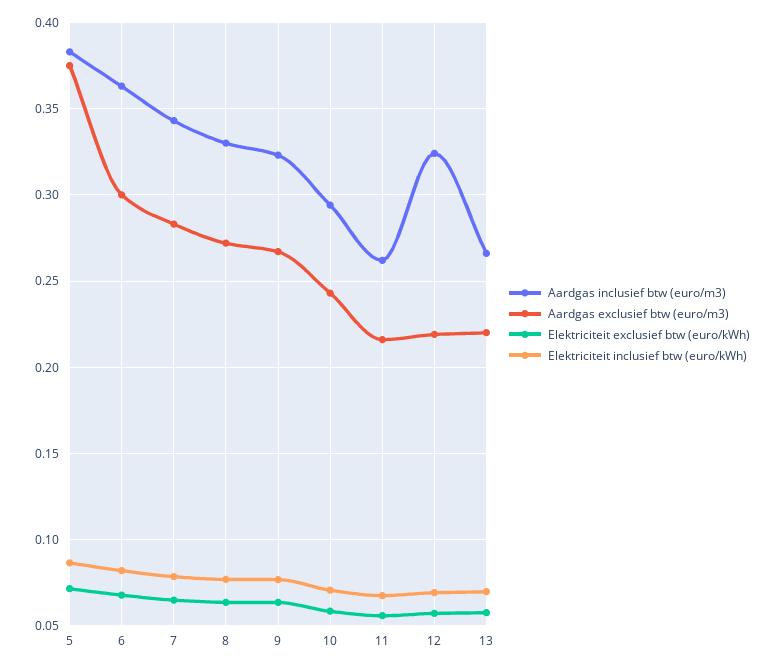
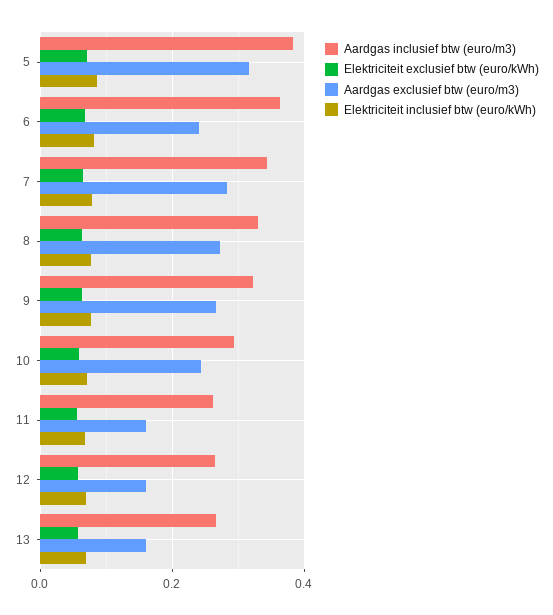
Aardgas exclusief btw (euro/m3), 5: 0.375 -> 0.32
Aardgas exclusief btw (euro/m3), 6: 0.3 -> 0.24
Aardgas exclusief btw (euro/m3), 11: 0.215 -> 0.16
Aardgas inclusief btw (euro/m3), 12: 0.325 -> 0.26
Aardgas exclusief btw (euro/m3), 12: 0.22 -> 0.16
Aardgas exclusief btw (euro/m3), 13: 0.22 -> 0.16

